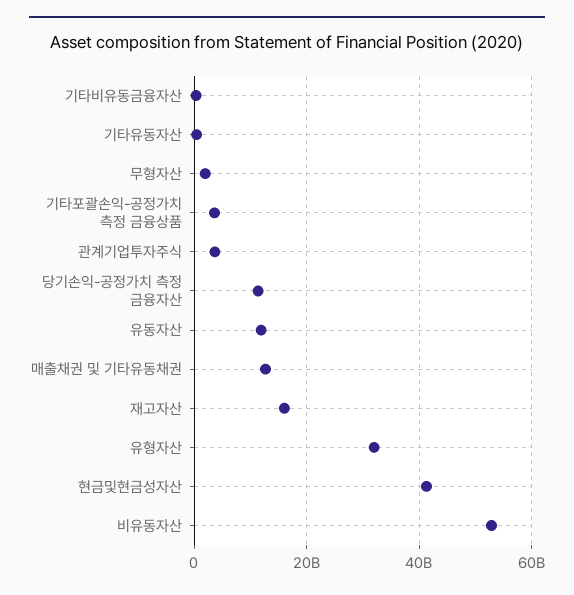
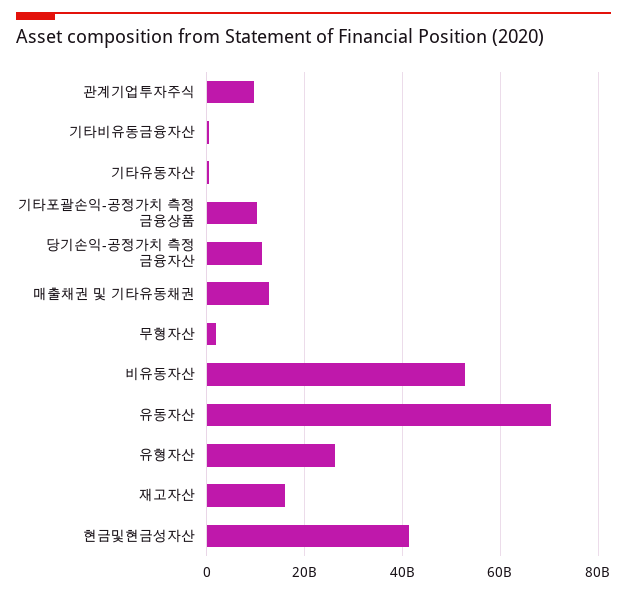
기타포괄손익-공정가치 측정 금융상품: 4000000000 -> 10000000000
관계기업투자주식: 4000000000 -> 10000000000
유동자산: 12000000000 -> 70000000000
유형자산: 32000000000 -> 26000000000

